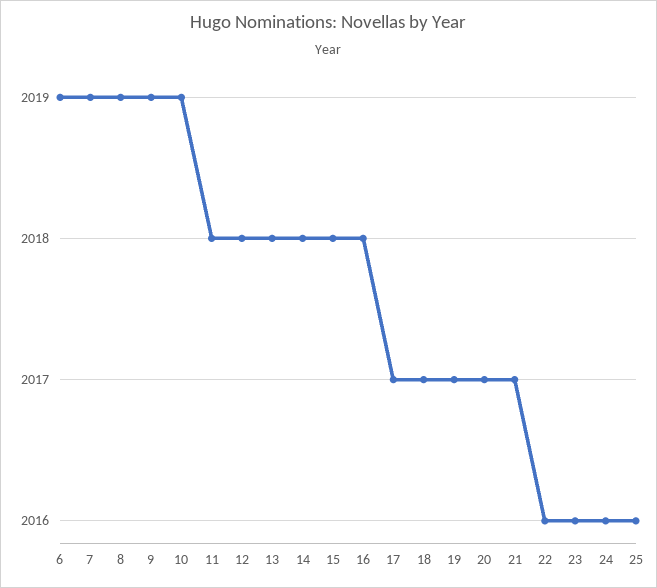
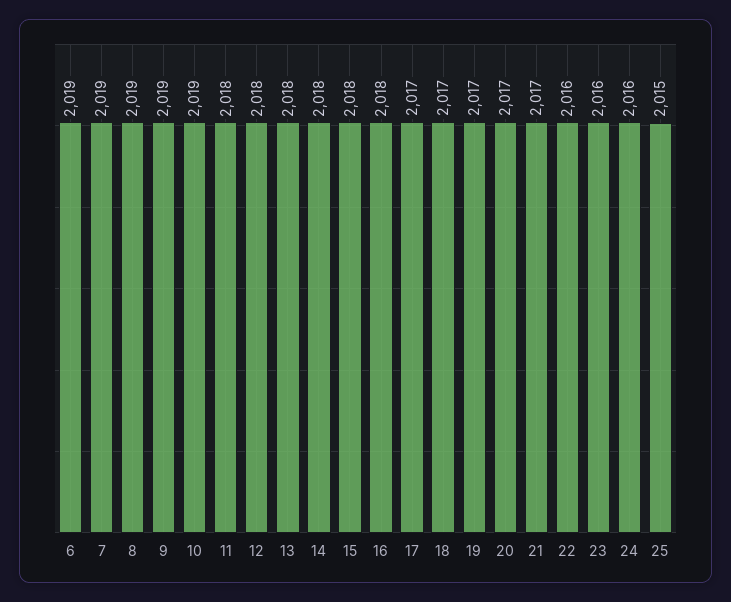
25: 2016 -> 2015

